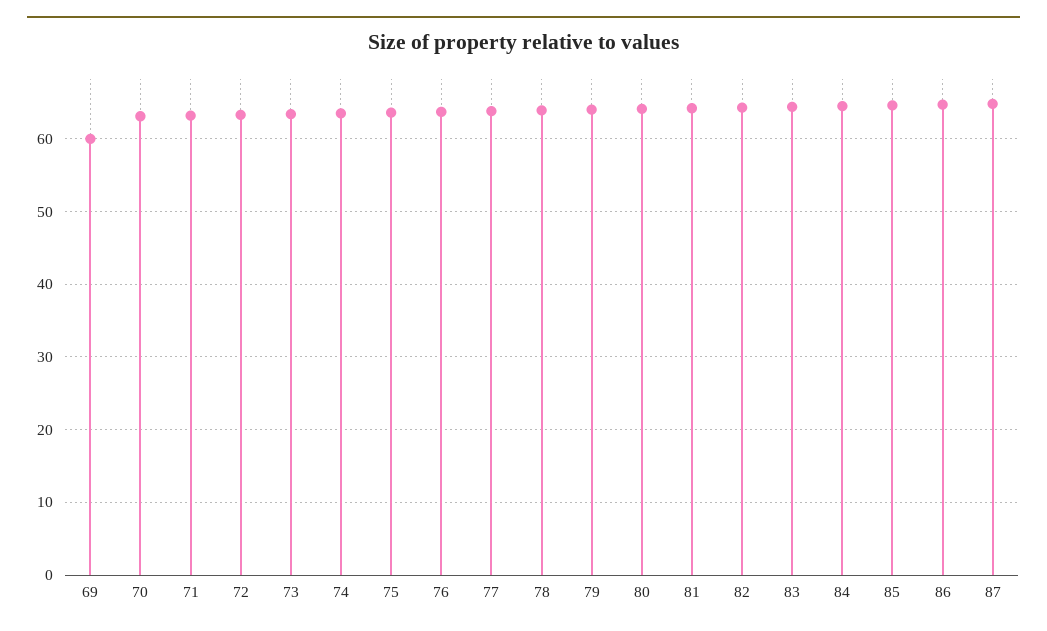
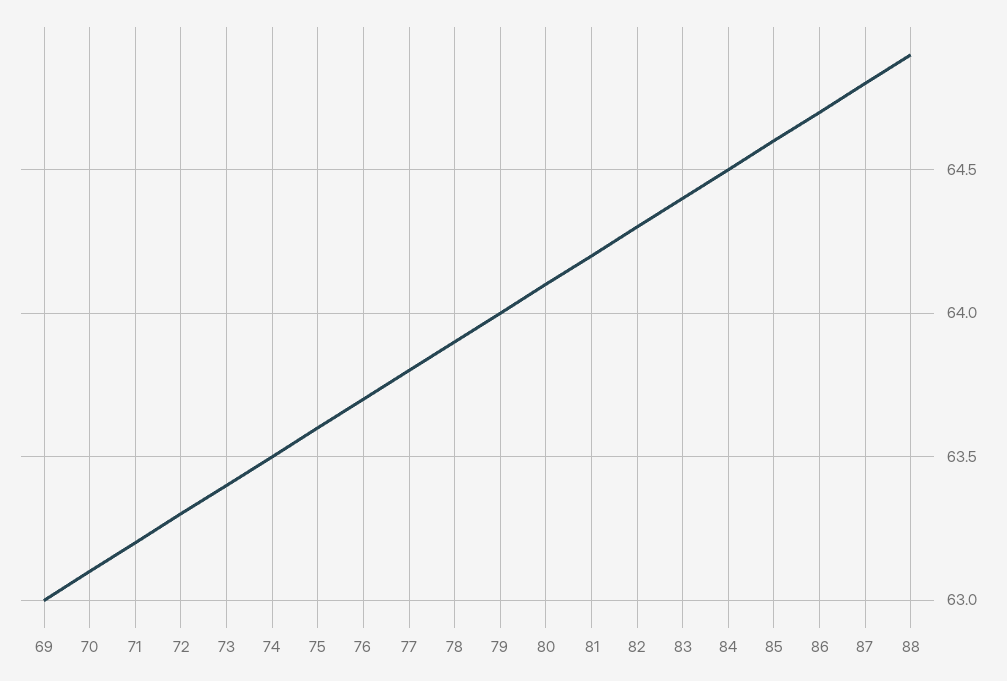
69: 60 -> 63
88: none -> 64.9

